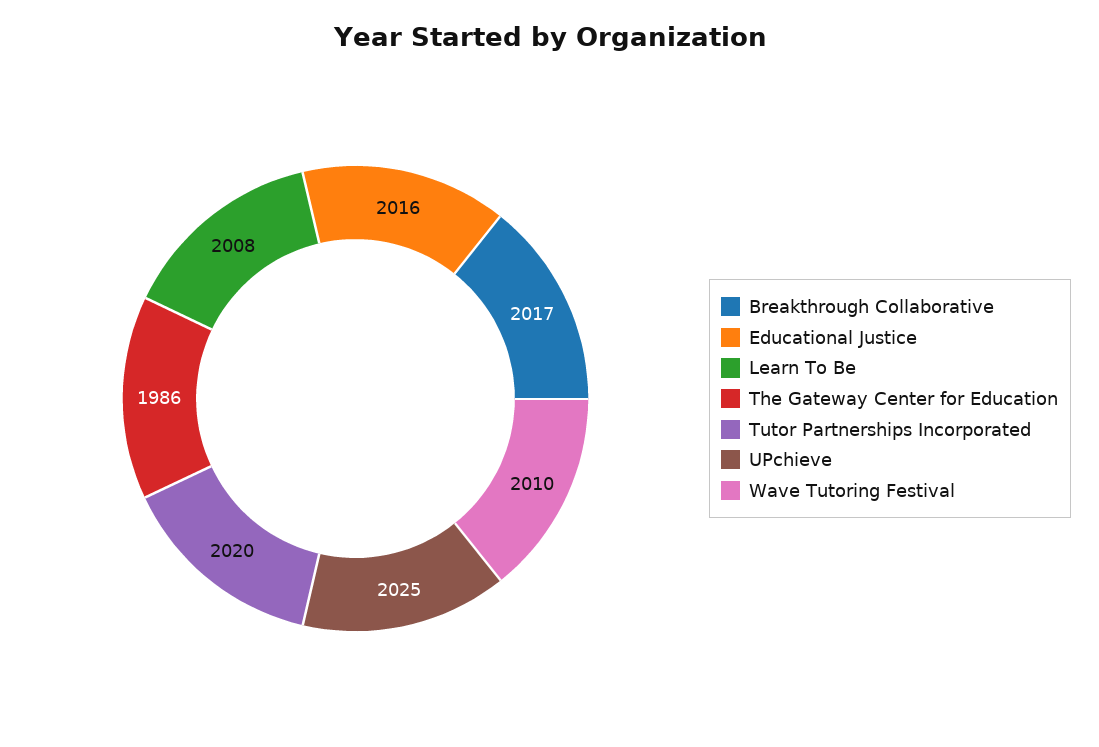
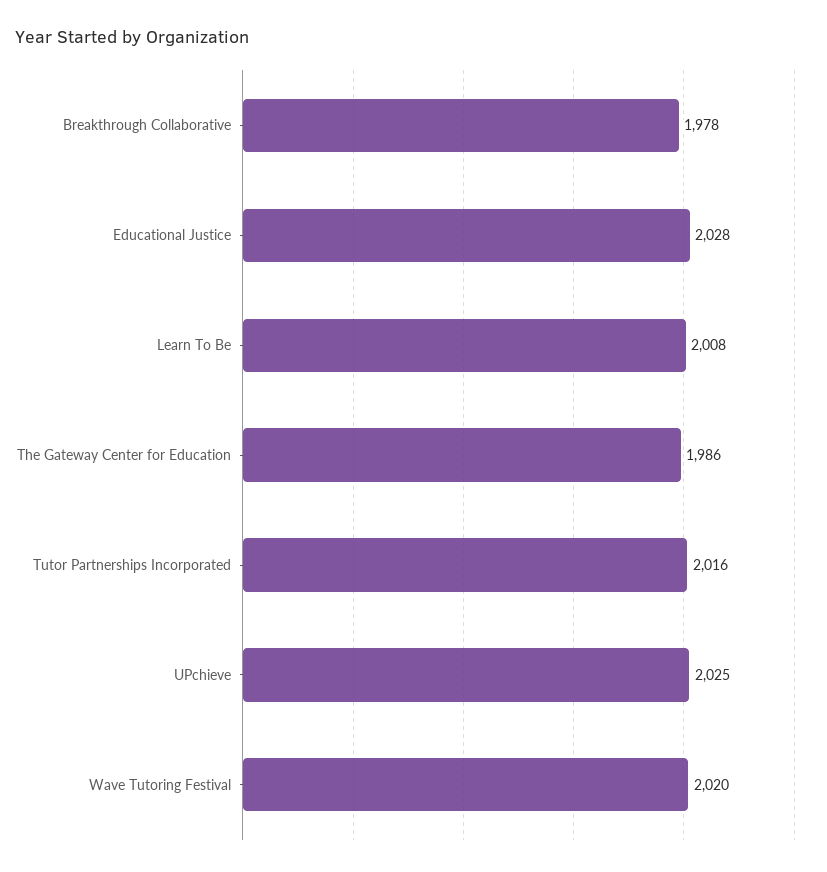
Breakthrough Collaborative: 2017 -> 1978
Educational Justice: 2016 -> 2028
Tutor Partnerships Incorporated: 2020 -> 2016
Wave Tutoring Festival: 2010 -> 2020

